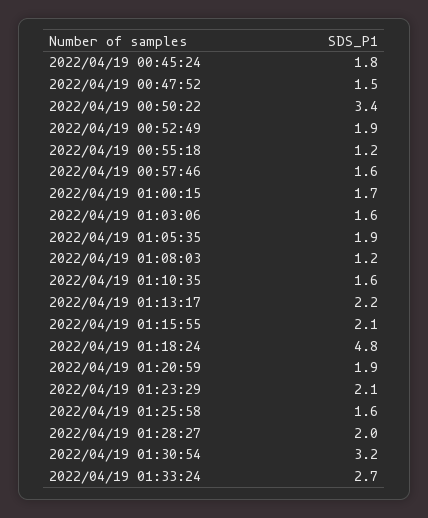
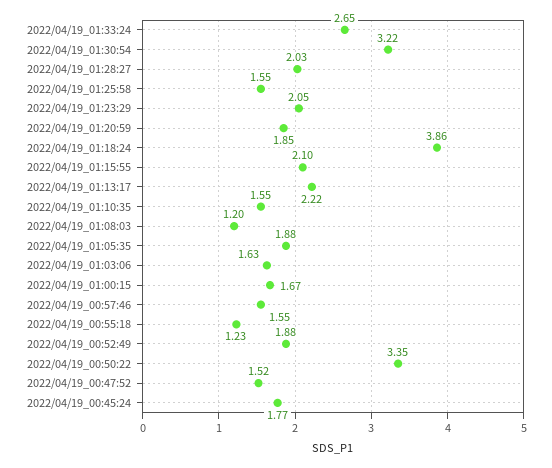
2022/04/19 01:18:24: 4.8 -> 3.86

